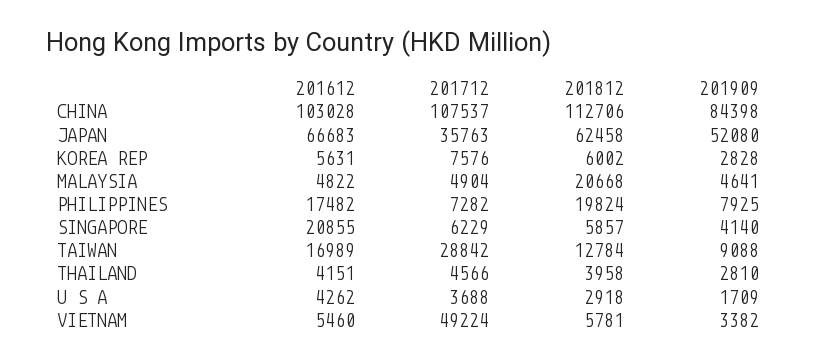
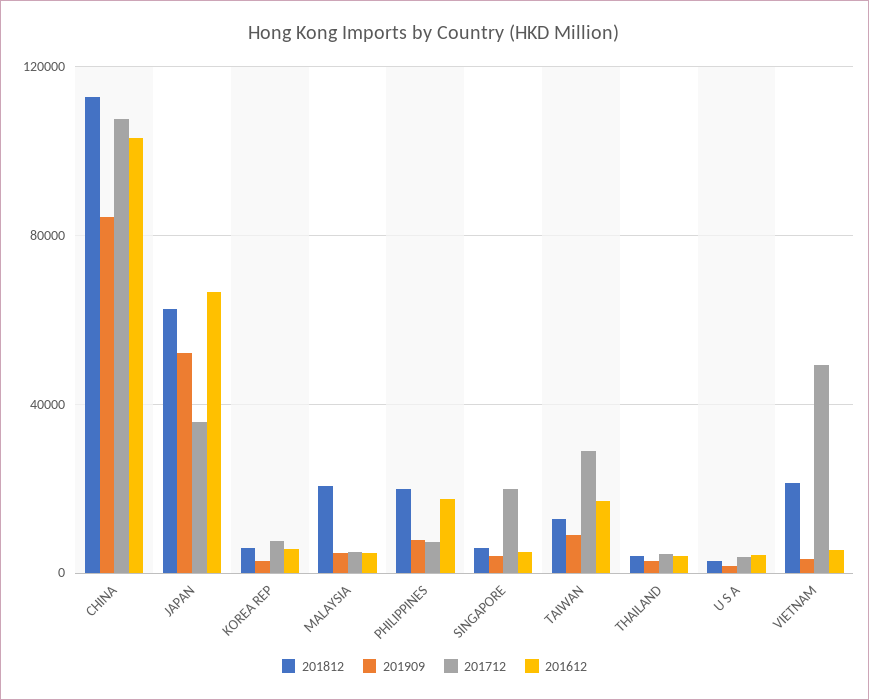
201612, SINGAPORE: 20855 -> 5000
201712, SINGAPORE: 6229 -> 20000
201812, VIETNAM: 5781 -> 20000

